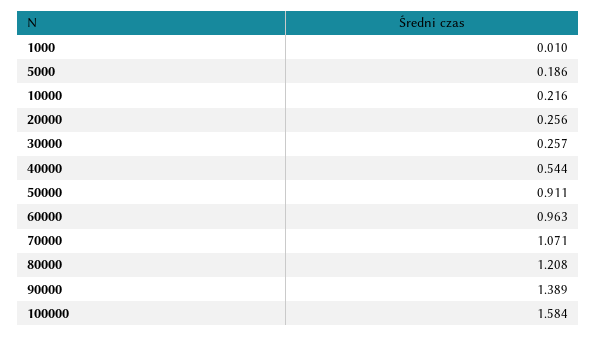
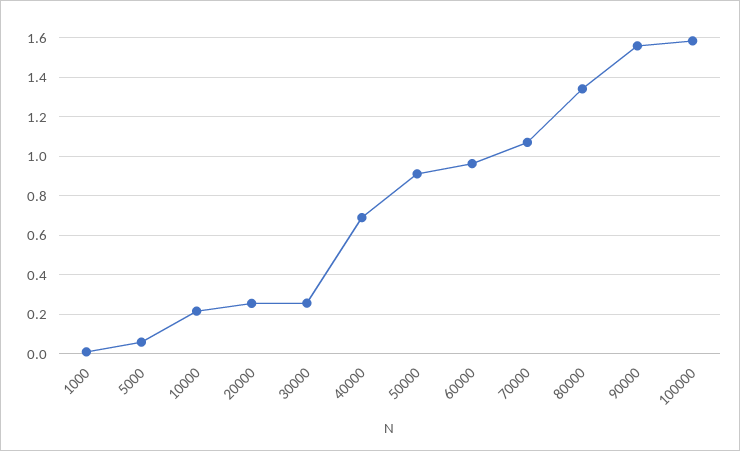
5000: 0.186 -> 0.05
40000: 0.544 -> 0.7
80000: 1.208 -> 1.35
90000: 1.389 -> 1.55

